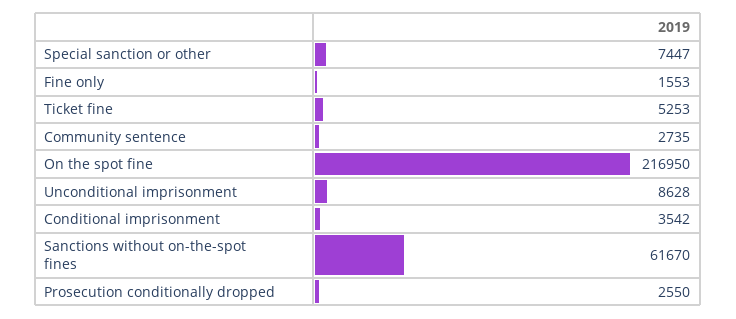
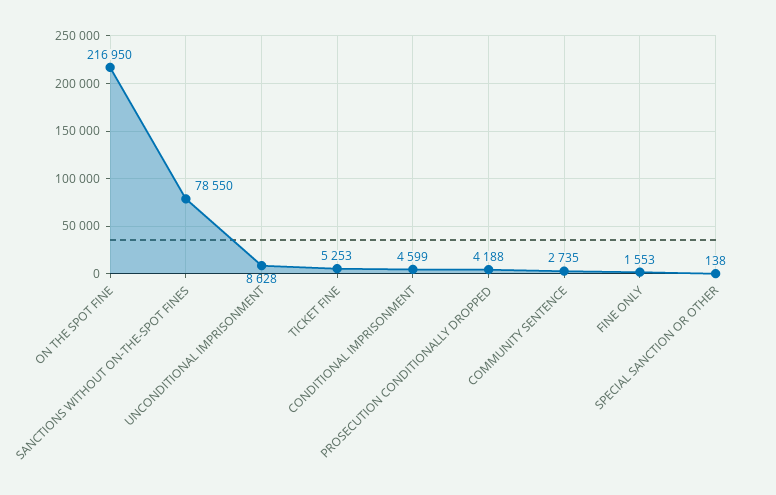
Special sanction or other: 7447 -> 138
Conditional imprisonment: 3542 -> 4599
Sanctions without on-the-spot fines: 61670 -> 78550
Prosecution conditionally dropped: 2550 -> 4188

